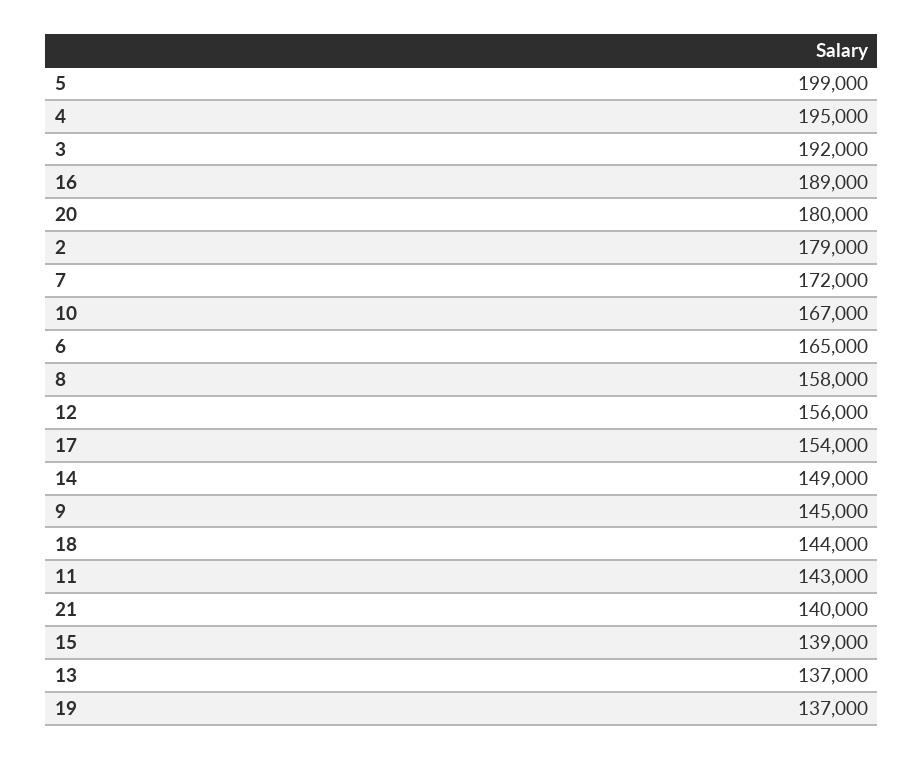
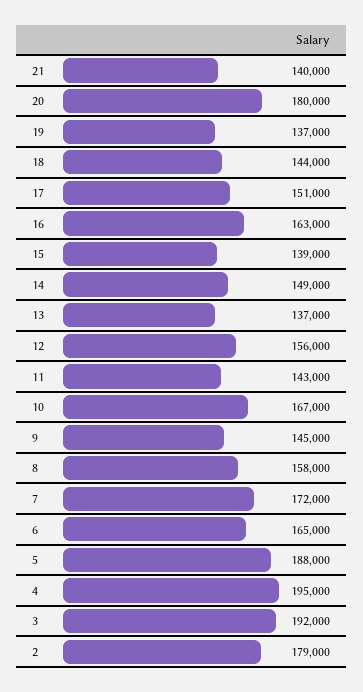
5: 199000 -> 188000
16: 189000 -> 163000
17: 154000 -> 151000

